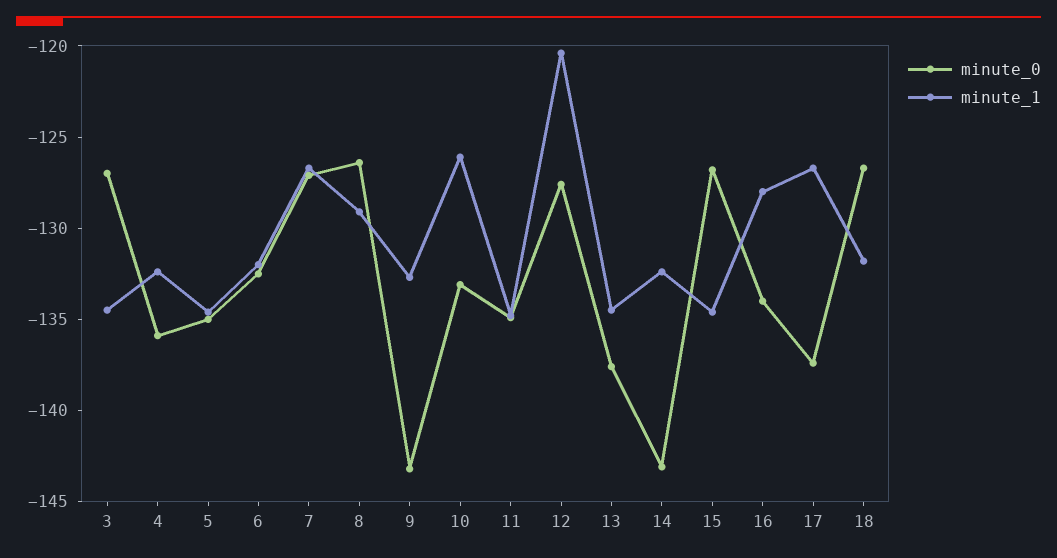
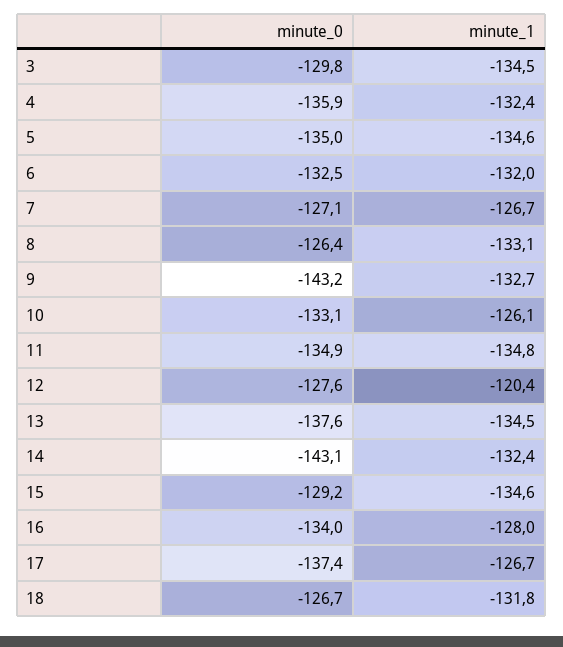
minute_0, 3: -127 -> -129.8
minute_1, 8: -129 -> -133.1
minute_0, 15: -127 -> -129.2

